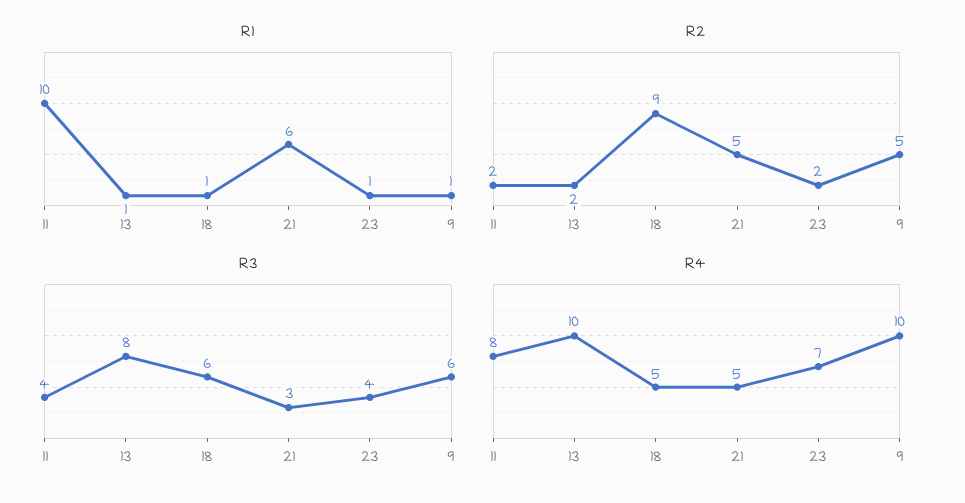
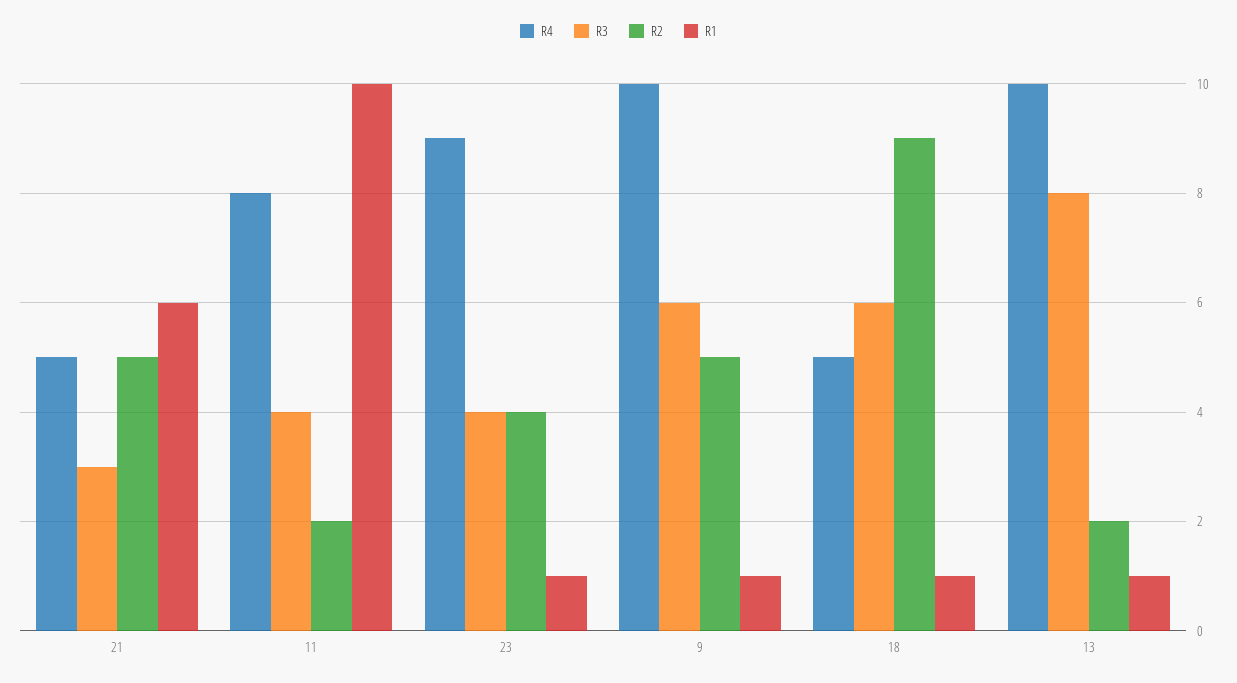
R2, 23: 2 -> 4
R4, 23: 7 -> 9

